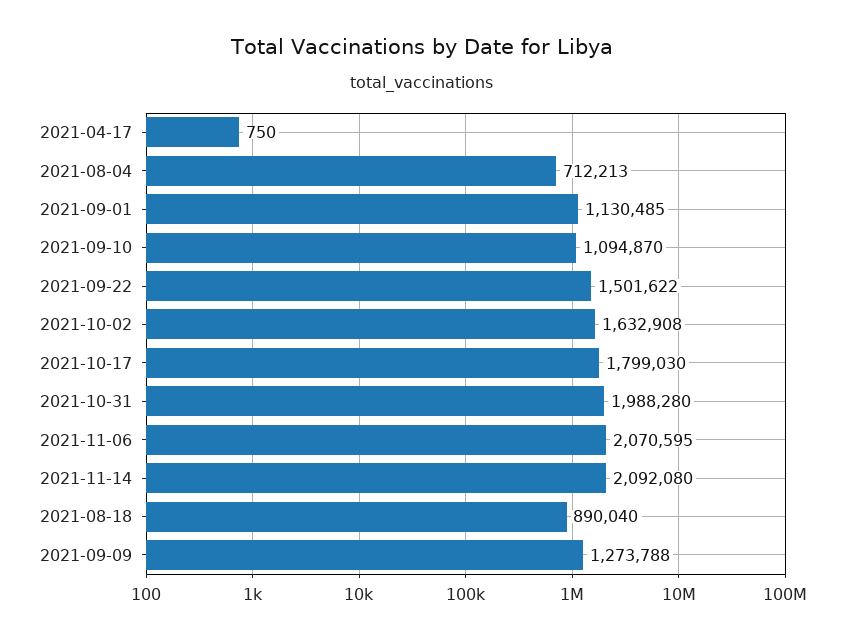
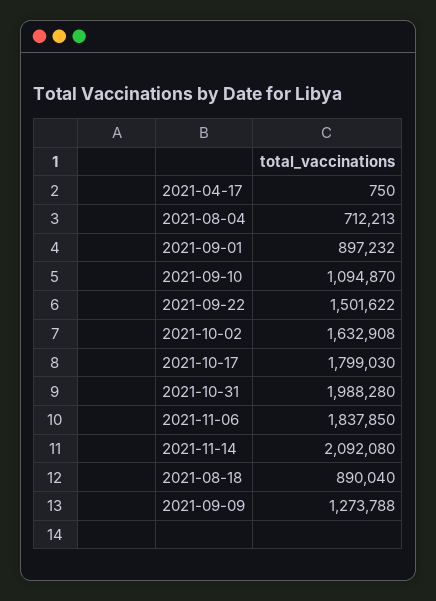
2021-09-01: 1130485 -> 897232
2021-11-06: 2070595 -> 1837850

